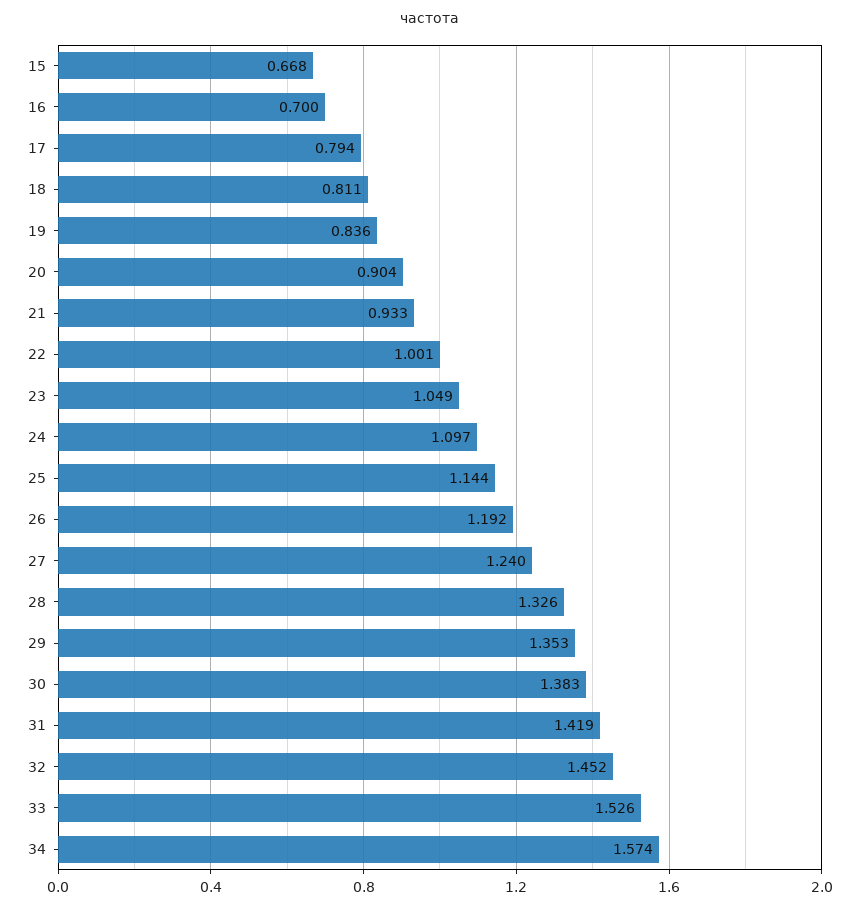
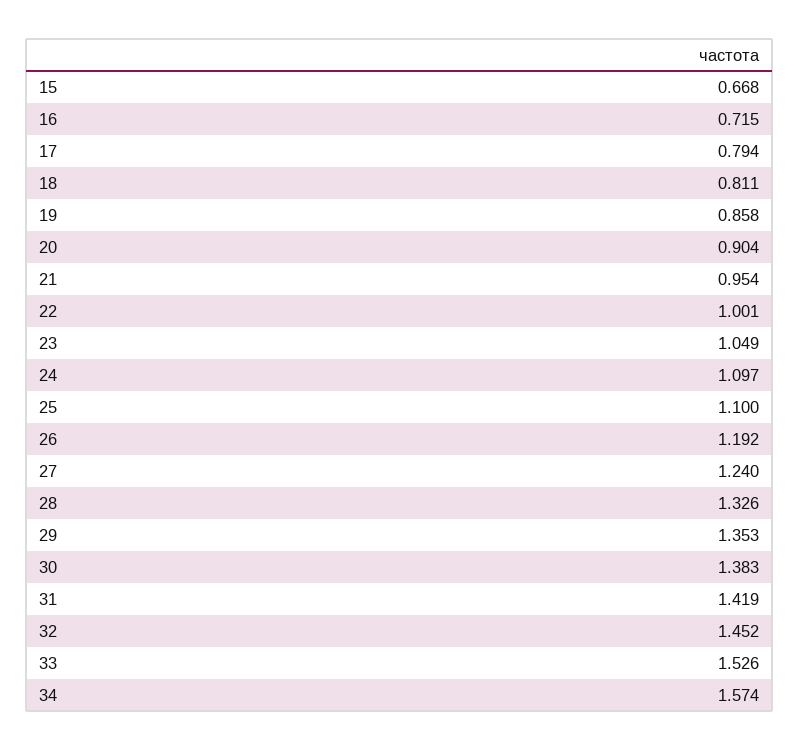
16: 0.7 -> 0.715
19: 0.836 -> 0.858
21: 0.933 -> 0.954
25: 1.144 -> 1.1

